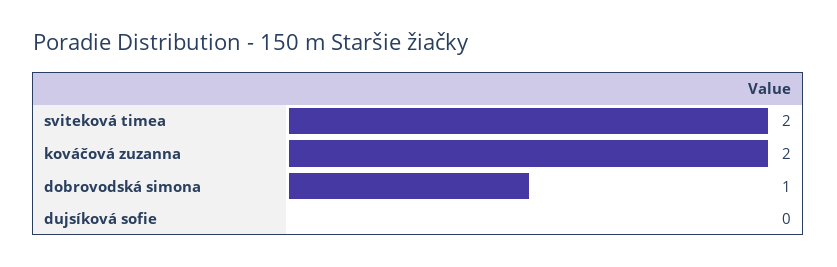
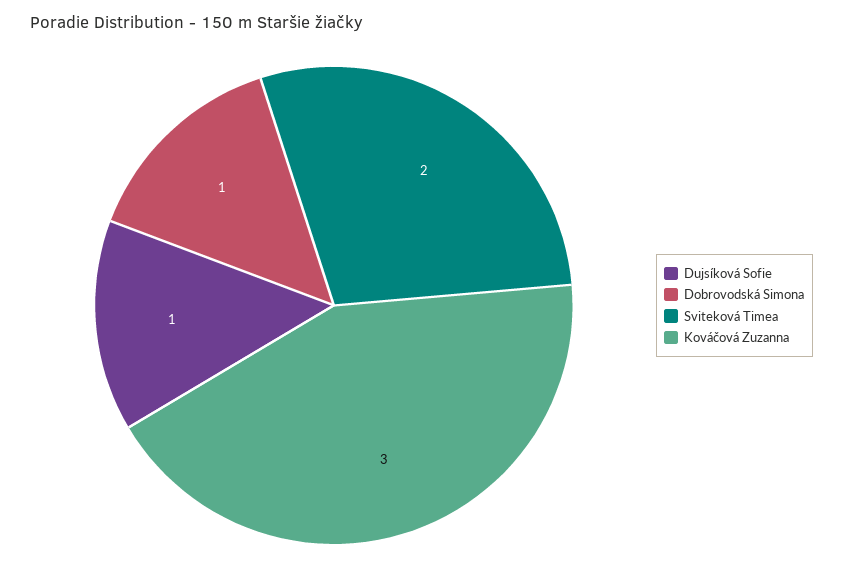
kováčová zuzanna: 2 -> 3
dujsíková sofie: 0 -> 1

